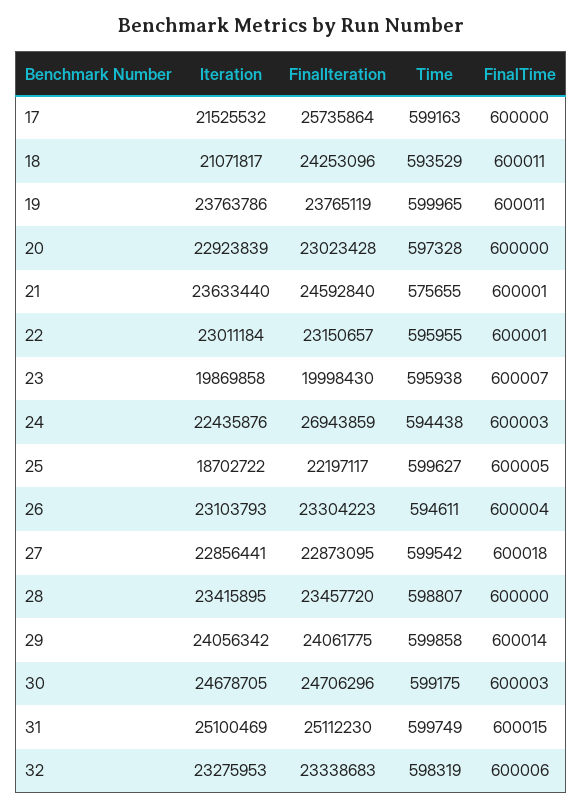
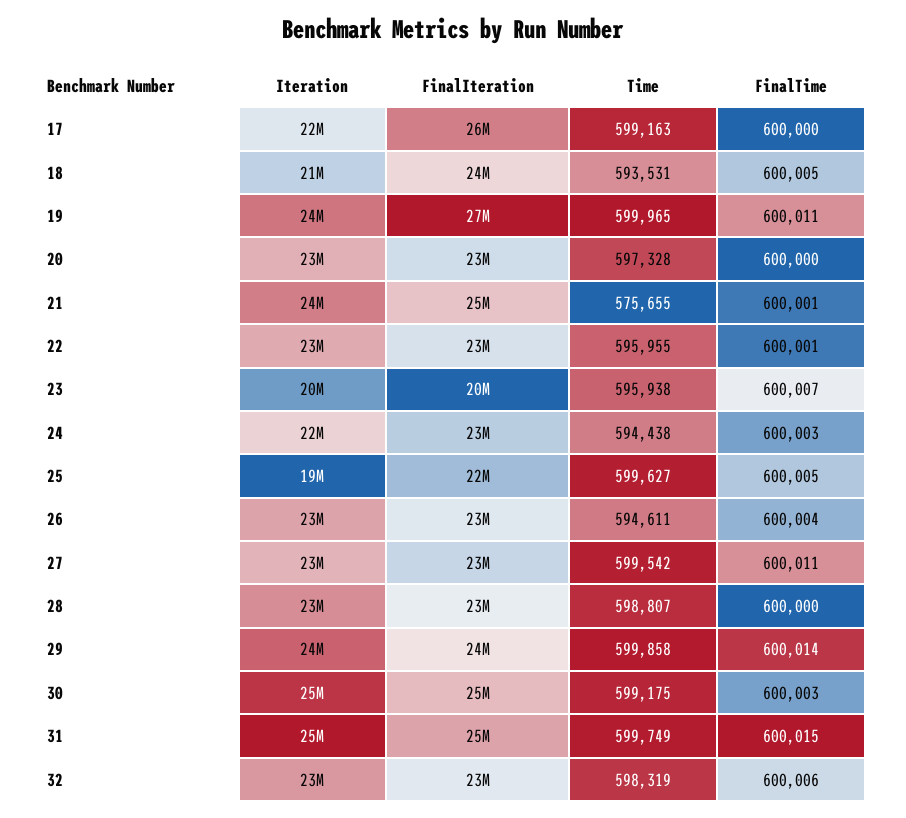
Time, 18: 593529 -> 593531
FinalTime, 18: 600011 -> 600005
FinalIteration, 19: 23765119 -> 27000000
FinalIteration, 24: 26943859 -> 23000000
FinalTime, 27: 600018 -> 600011

